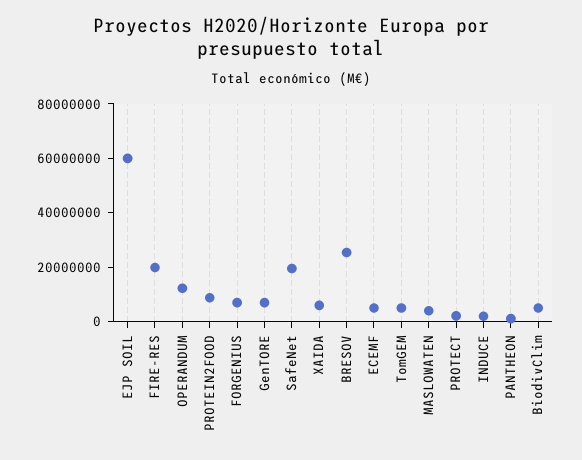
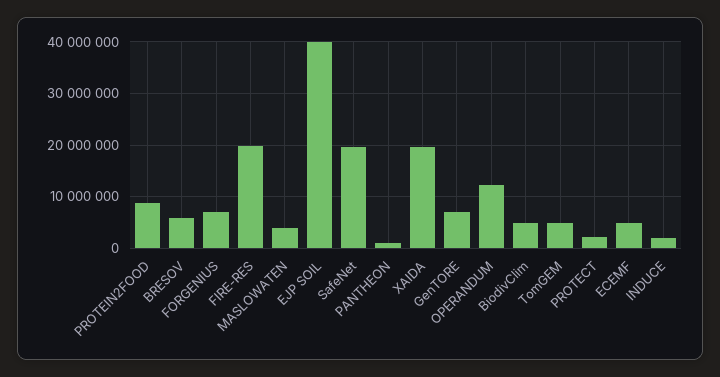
EJP SOIL: 60000000 -> 40000000
XAIDA: 5000000 -> 20000000
BRESOV: 25000000 -> 6000000

